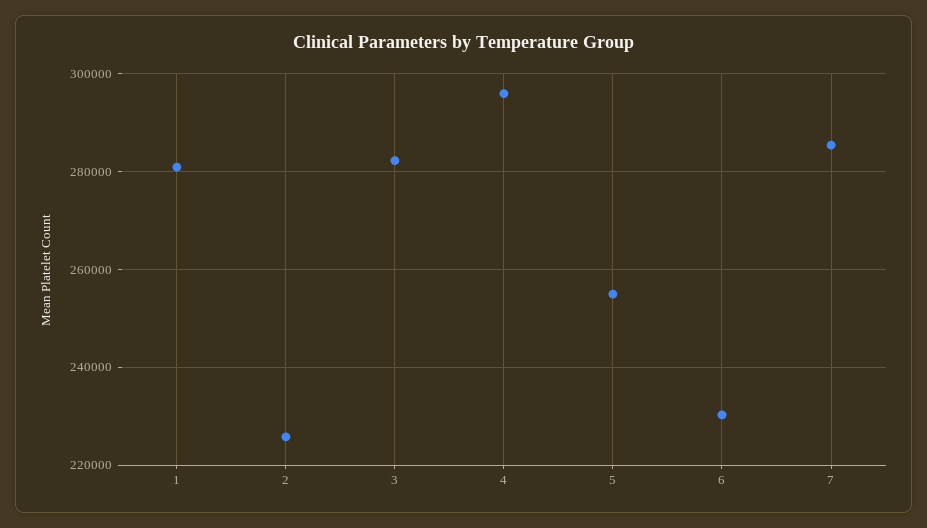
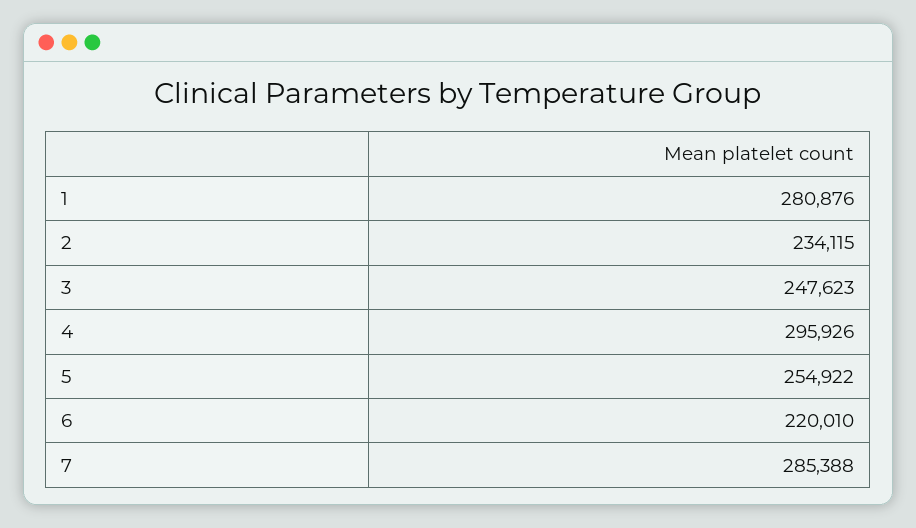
2: 226000 -> 234115
3: 282000 -> 247623
6: 230000 -> 220010

